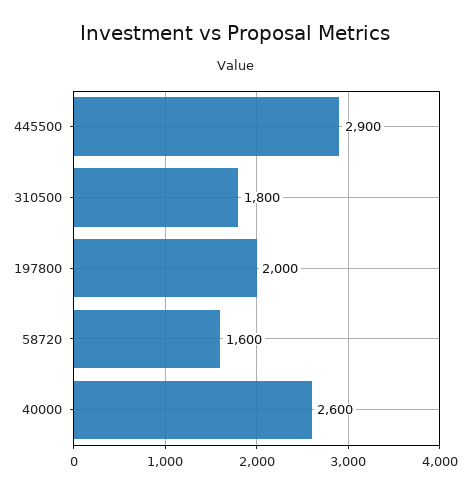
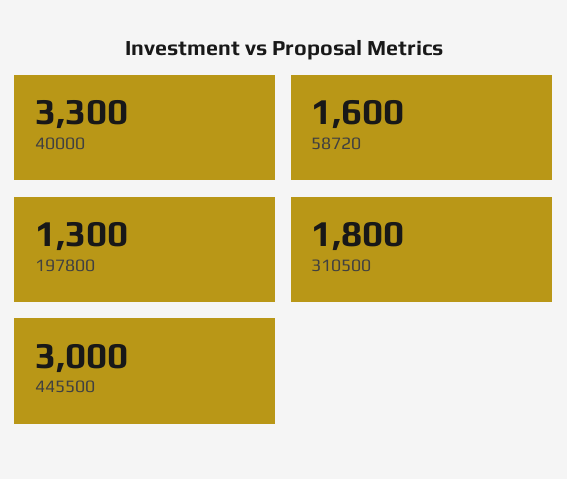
445500: 2900 -> 3000
197800: 2000 -> 1300
40000: 2600 -> 3300

